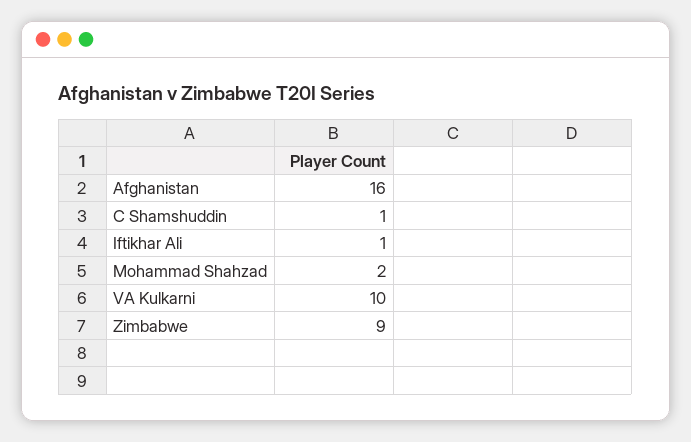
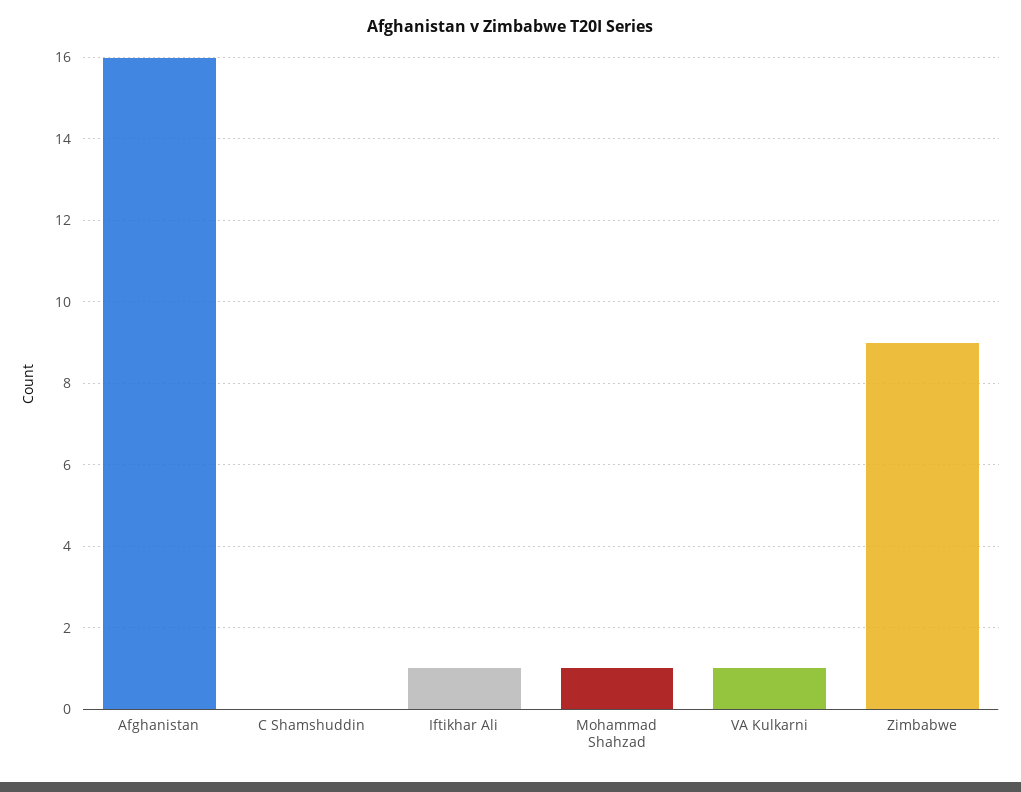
C Shamshuddin: 1 -> 0
Mohammad Shahzad: 2 -> 1
VA Kulkarni: 10 -> 1

